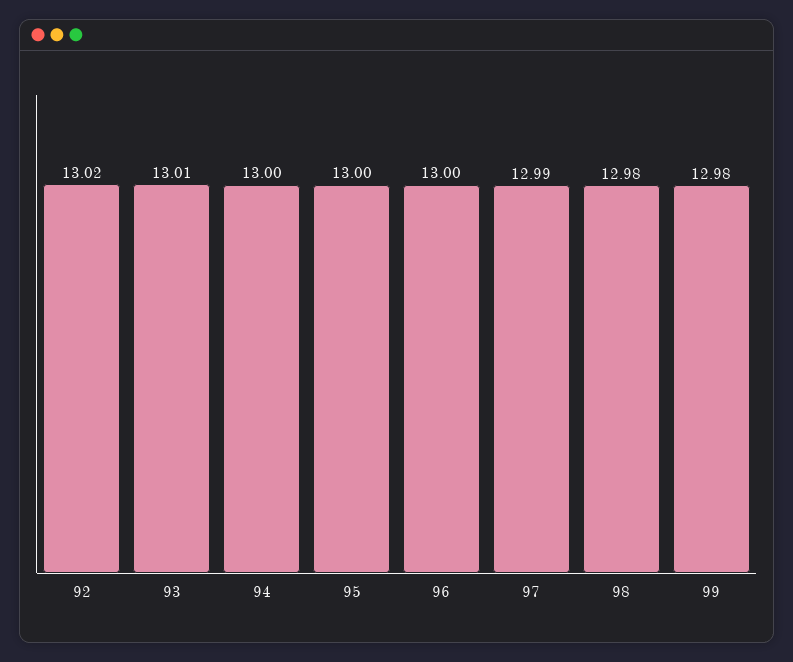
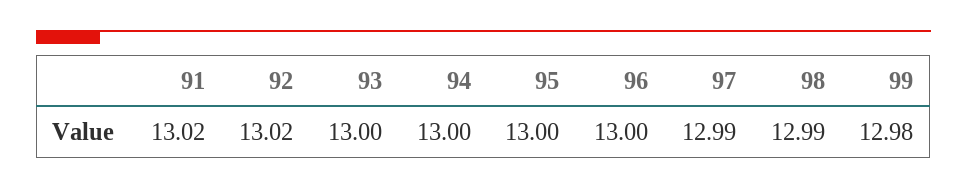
93: 13.01 -> 13
98: 12.98 -> 12.99
91: none -> 13.02

